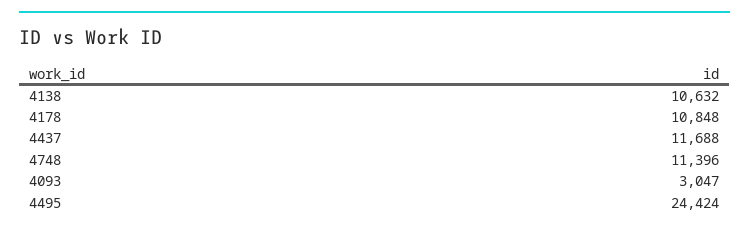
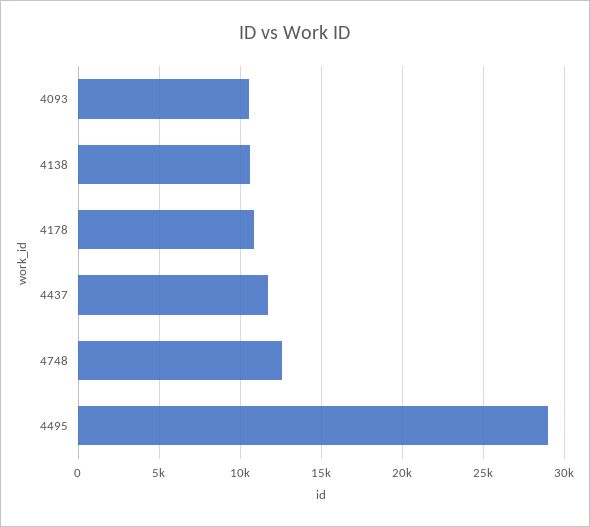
4748: 11396 -> 12500
4093: 3047 -> 10500
4495: 24424 -> 29000

